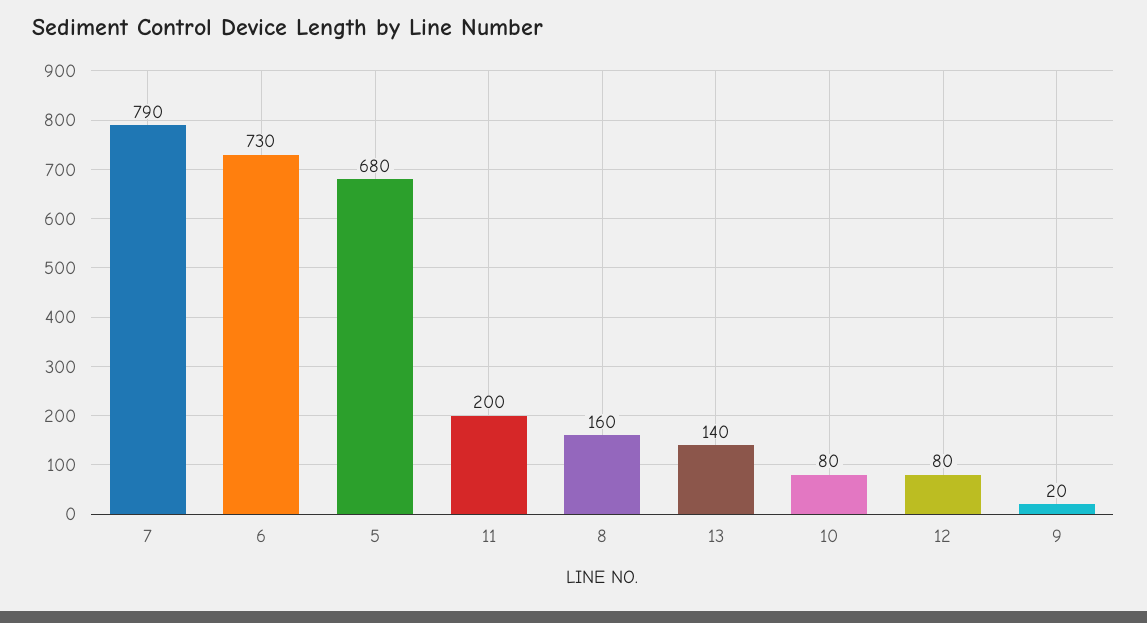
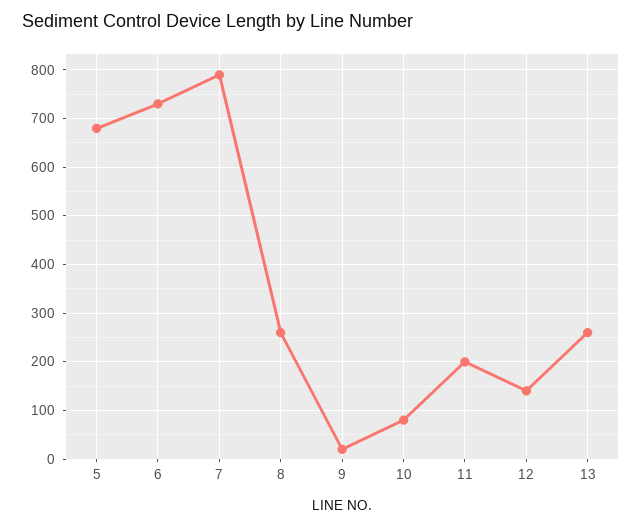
8: 160 -> 260
13: 140 -> 260
12: 80 -> 140

